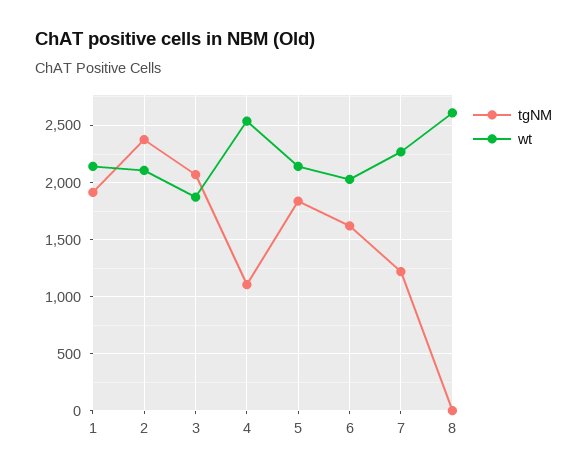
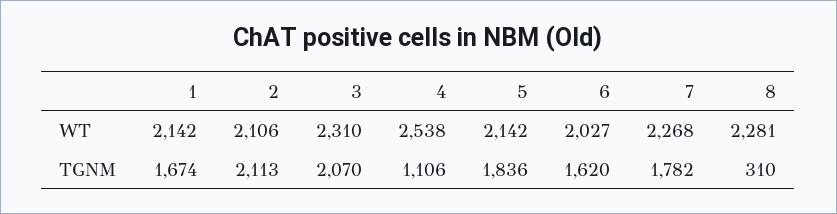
tgNM, 1: 1900 -> 1674
tgNM, 2: 2400 -> 2113
wt, 3: 1900 -> 2310
tgNM, 7: 1200 -> 1782
tgNM, 8: 0 -> 310
wt, 8: 2600 -> 2281

